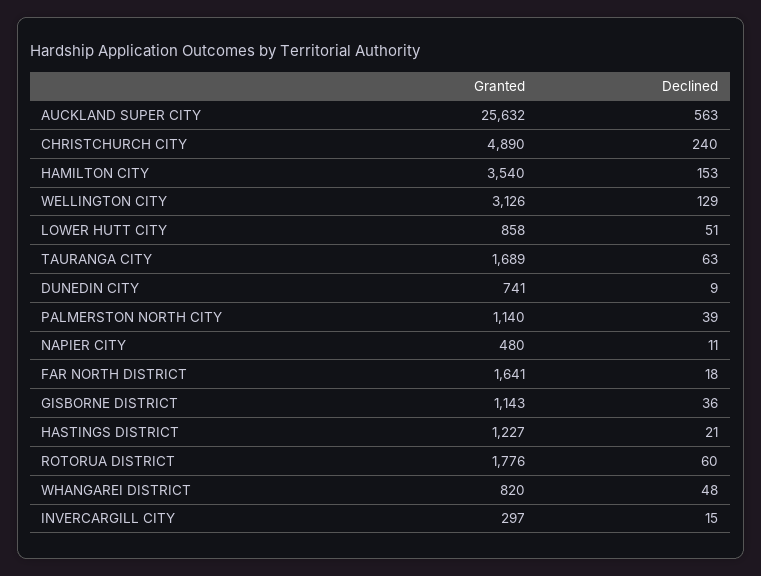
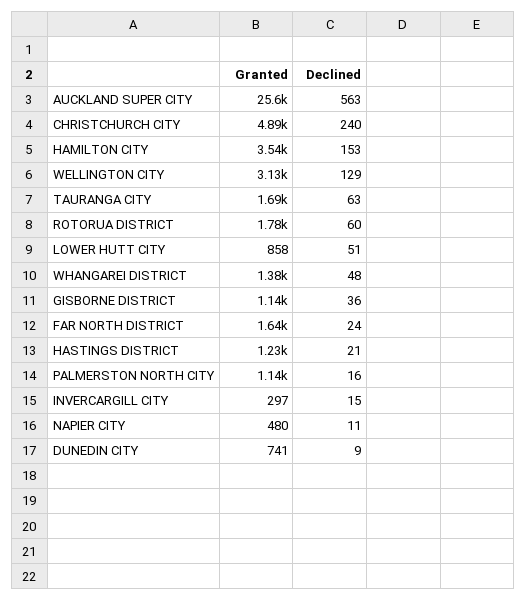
Declined, PALMERSTON NORTH CITY: 39 -> 16
Declined, FAR NORTH DISTRICT: 18 -> 24
Granted, WHANGAREI DISTRICT: 820 -> 1380

